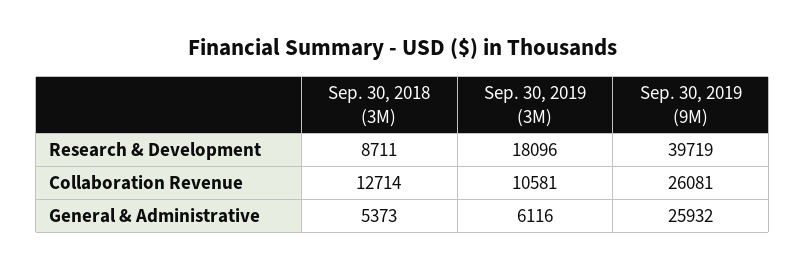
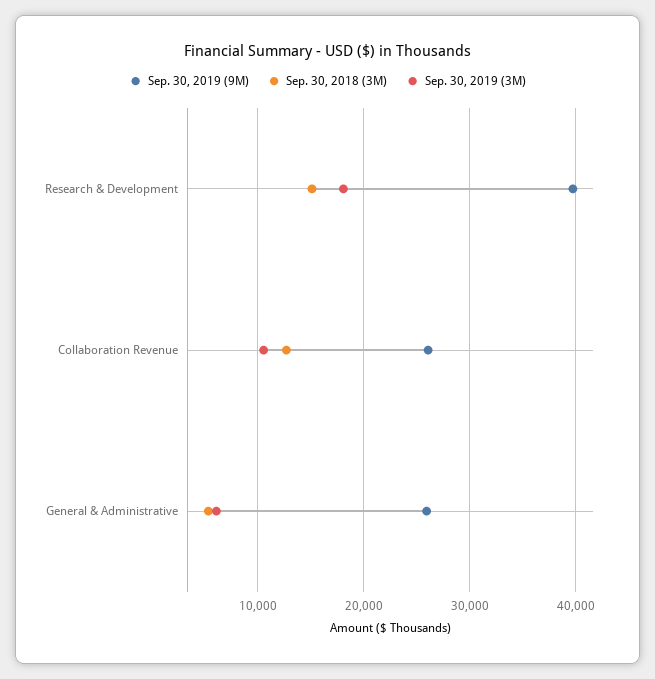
Sep. 30, 2018 (3M), Research & Development: 8711 -> 15000

